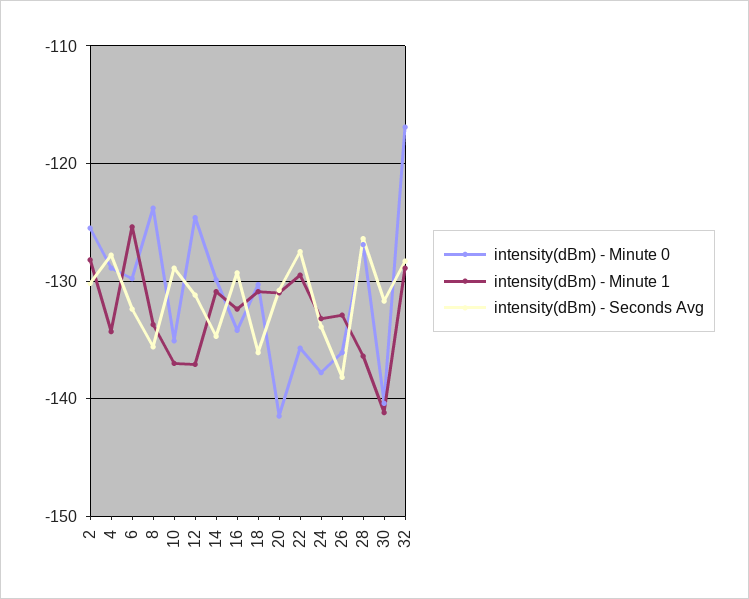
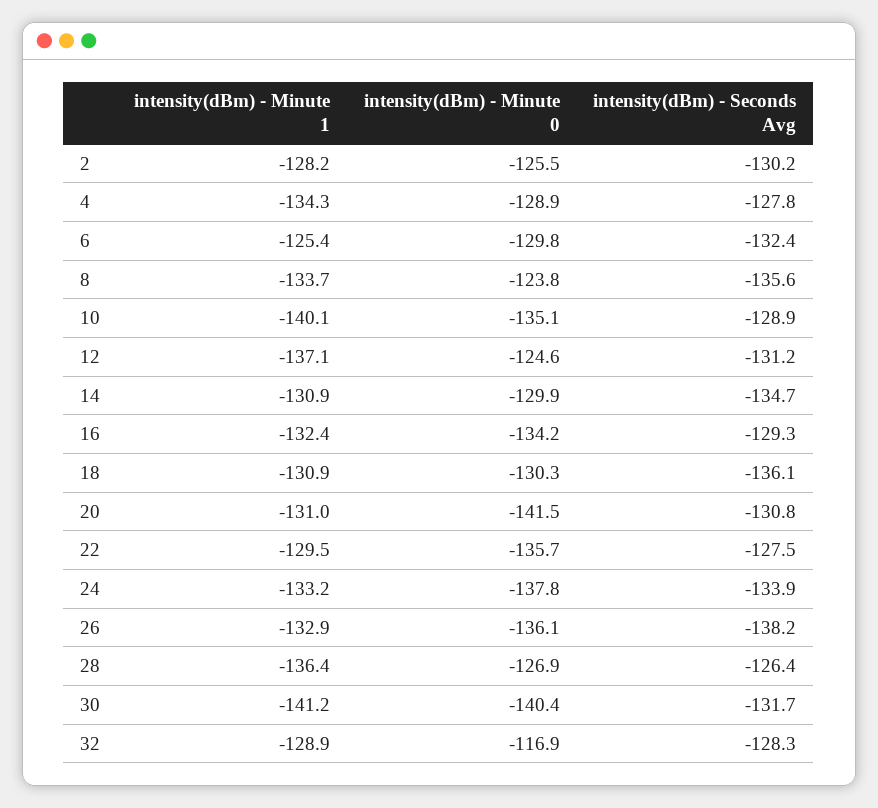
intensity(dBm) - Minute 1, 10: -137 -> -140.1

